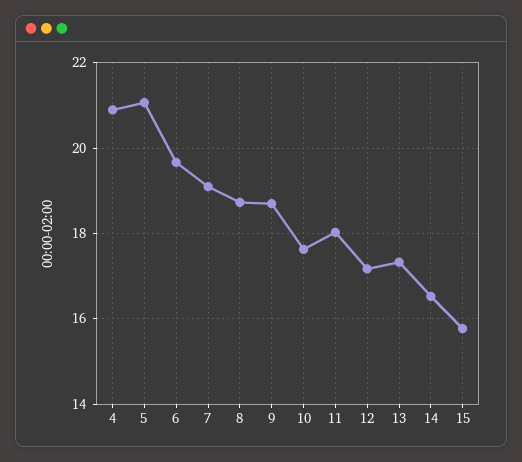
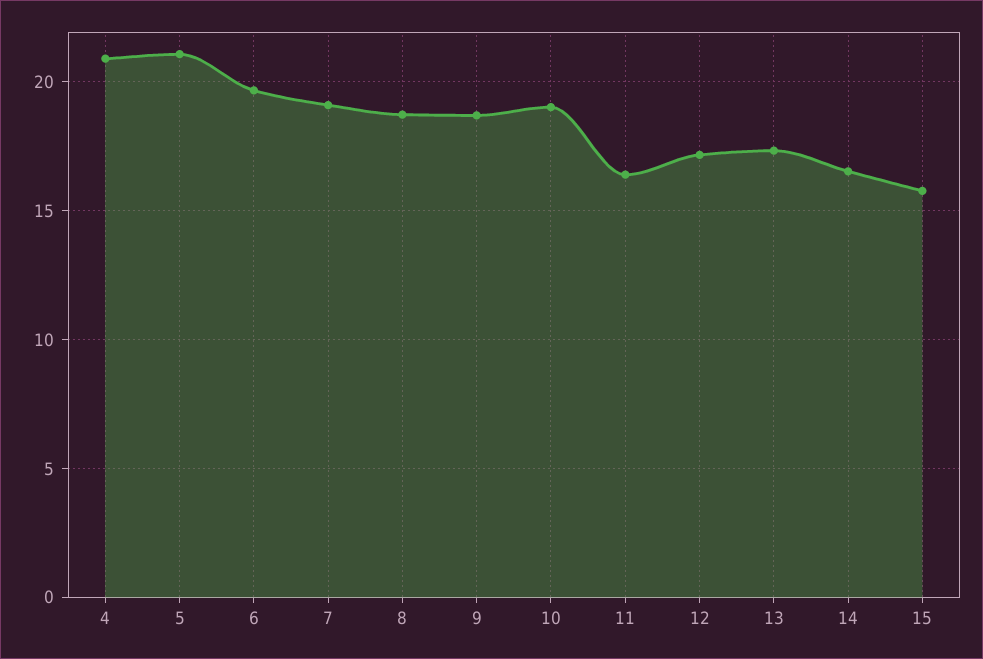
10: 17.6 -> 19
11: 18 -> 16.5

